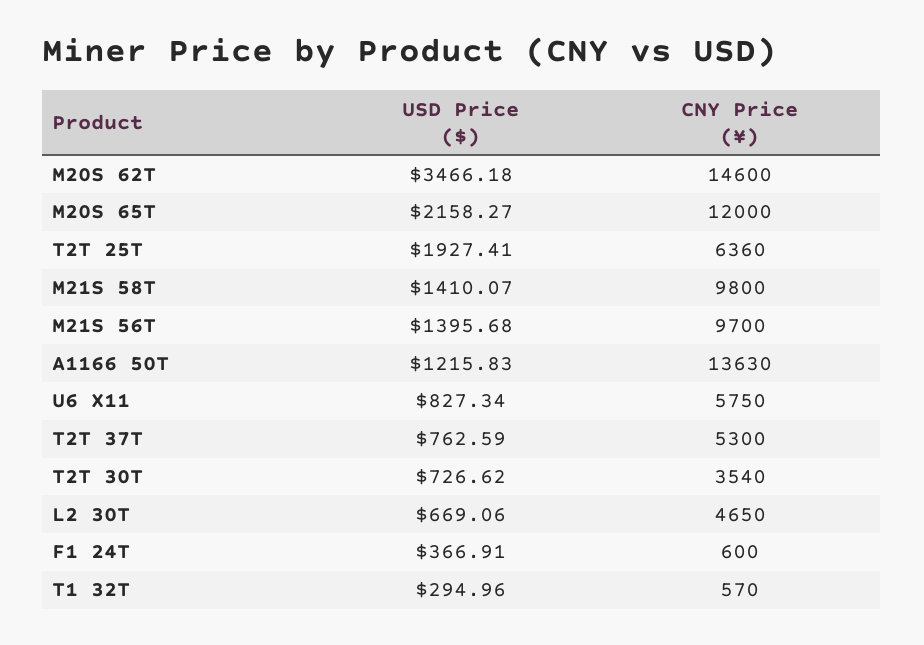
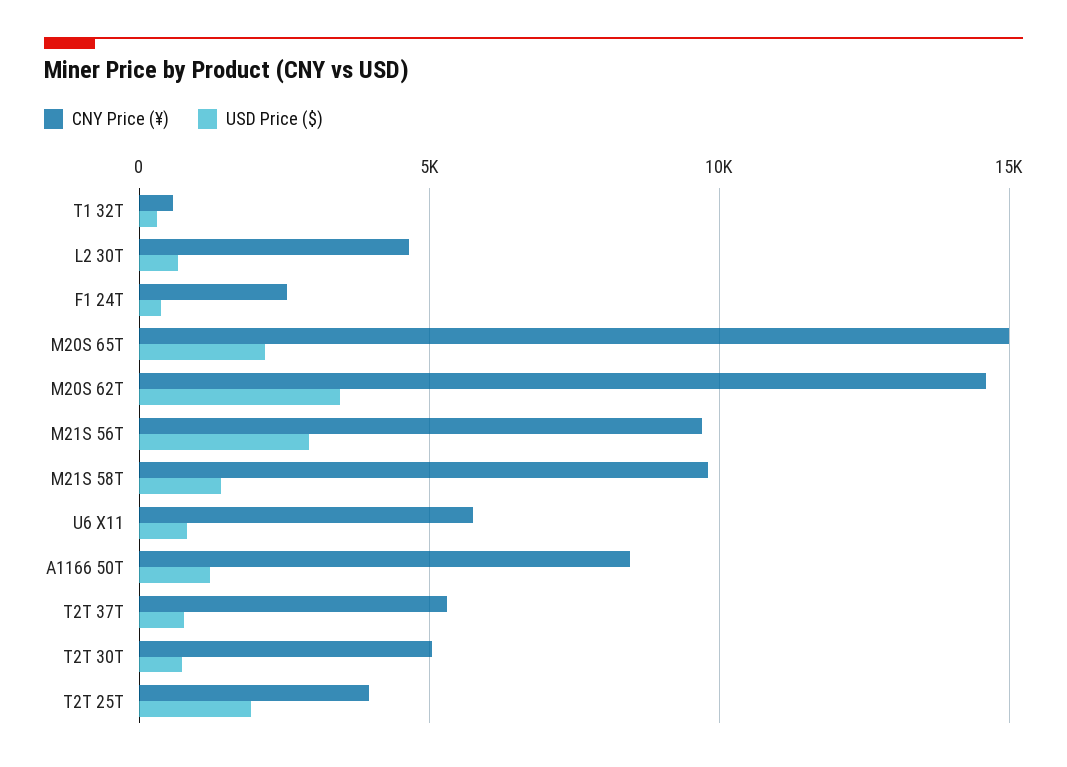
CNY Price (¥), M20S 65T: 12000 -> 15000
CNY Price (¥), T2T 25T: 6360 -> 4000
USD Price ($), M21S 56T: 1395.68 -> 3000
CNY Price (¥), A1166 50T: 13630 -> 8500
CNY Price (¥), T2T 30T: 3540 -> 5000
CNY Price (¥), F1 24T: 600 -> 2500

